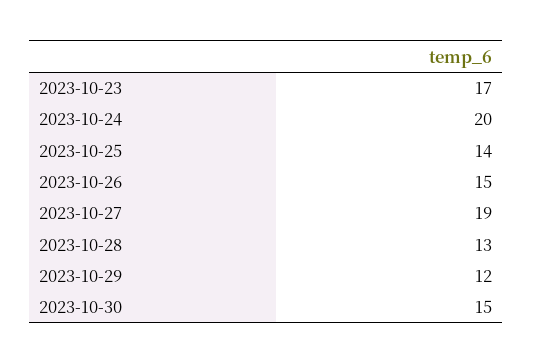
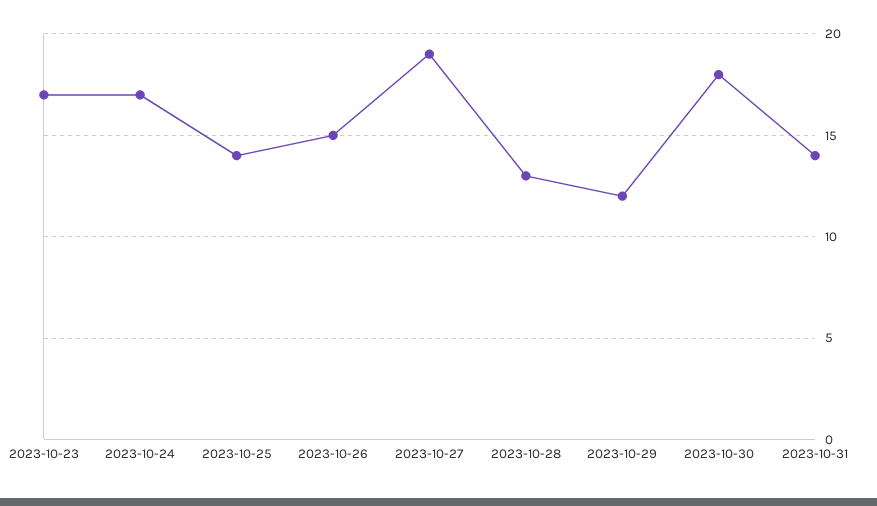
2023-10-24: 20 -> 17
2023-10-30: 15 -> 18
2023-10-31: none -> 14

